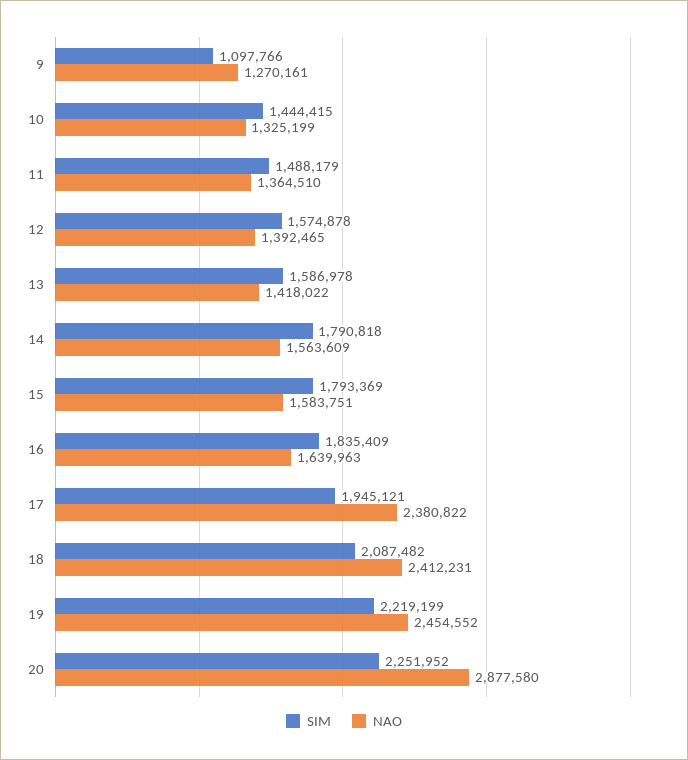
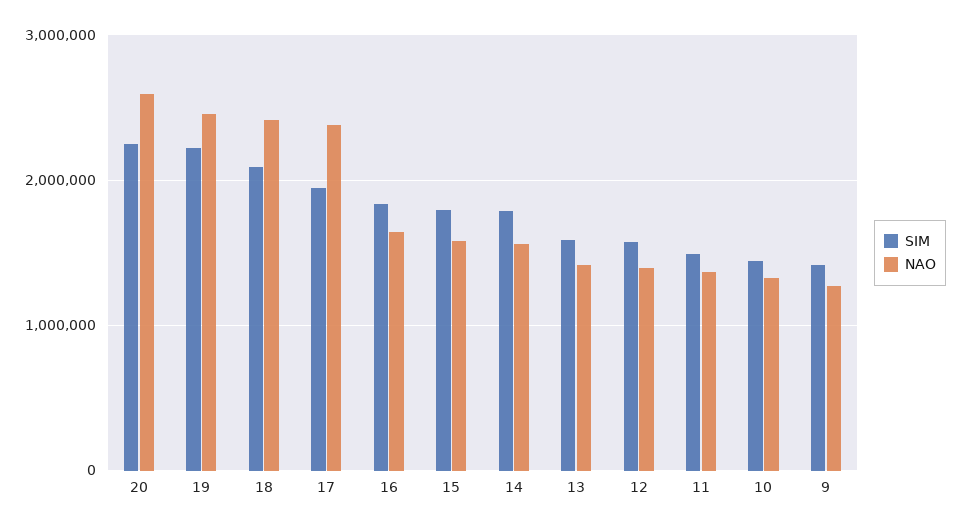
SIM, 9: 1097766 -> 1400000
NAO, 20: 2877580 -> 2600000

